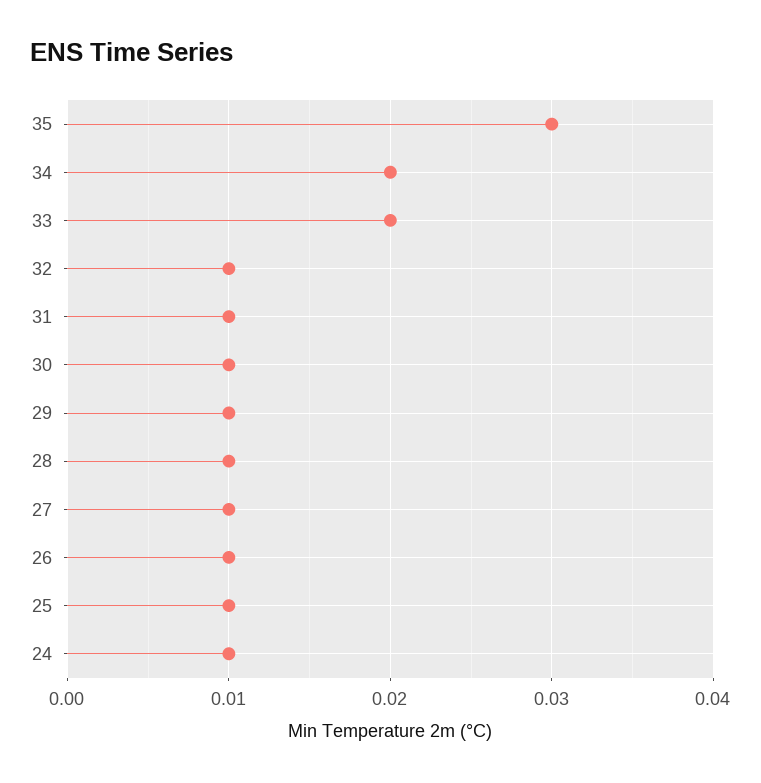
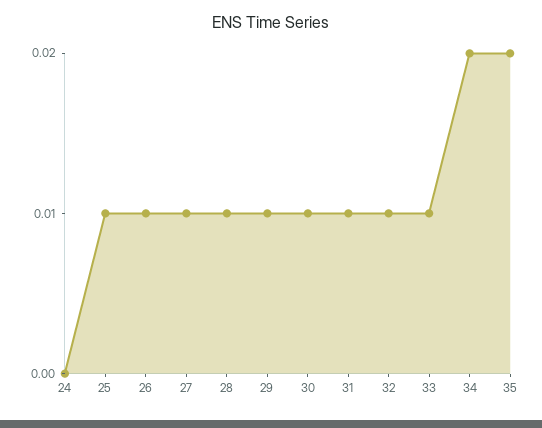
35: 0.03 -> 0.02
33: 0.02 -> 0.01
24: 0.01 -> 0

